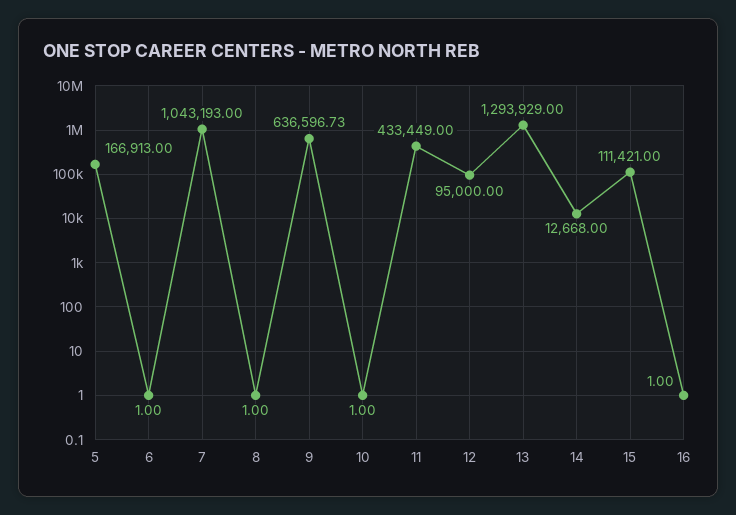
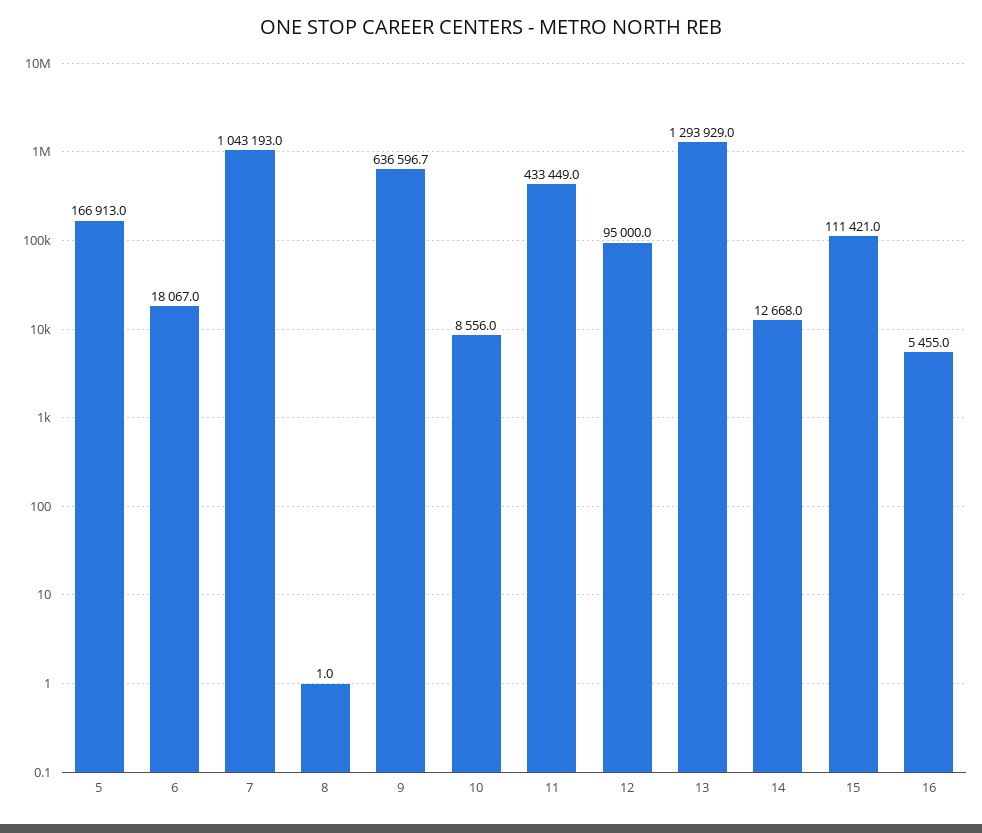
6: 1 -> 18067
10: 1 -> 8556
16: 1 -> 5455

